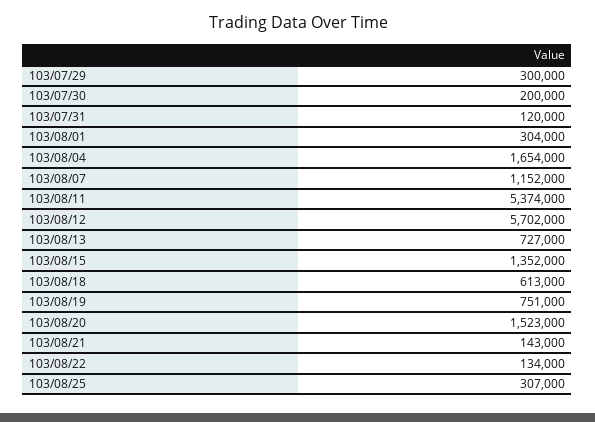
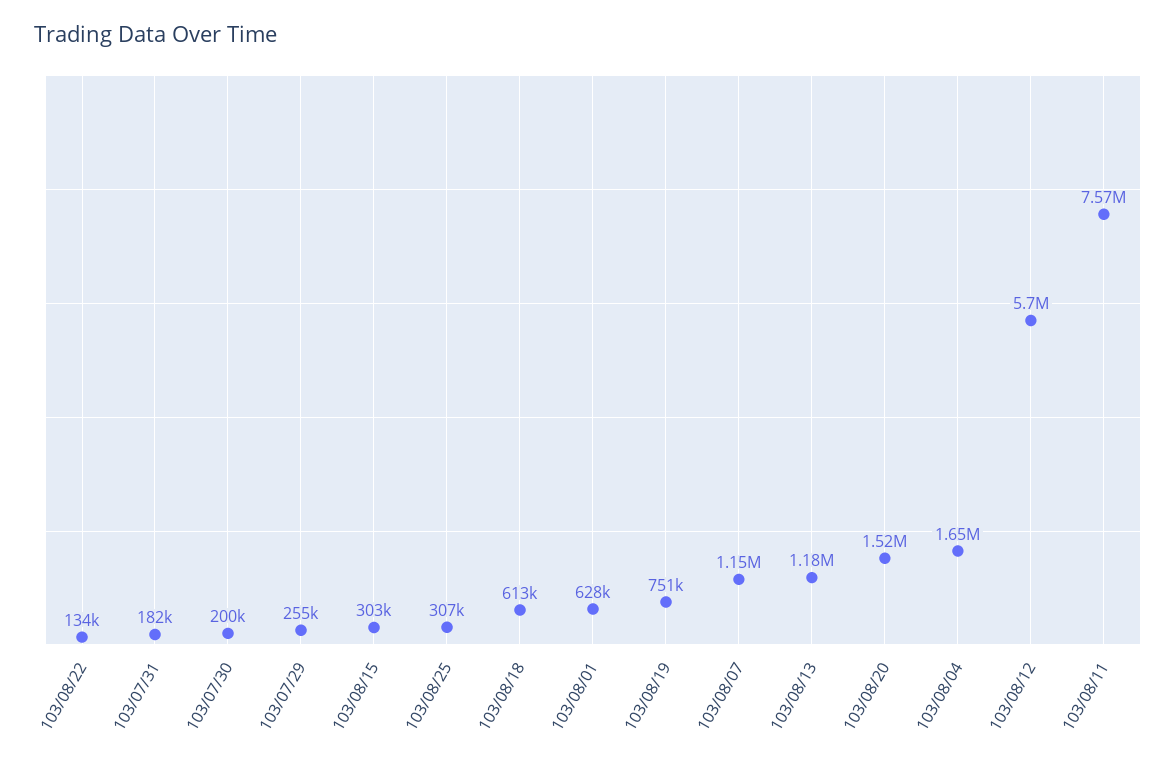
103/07/29: 300000 -> 255000
103/07/31: 120000 -> 182000
103/08/01: 304000 -> 628000
103/08/11: 5374000 -> 7570000
103/08/13: 727000 -> 1180000
103/08/15: 1352000 -> 303000
103/08/21: 143000 -> none

